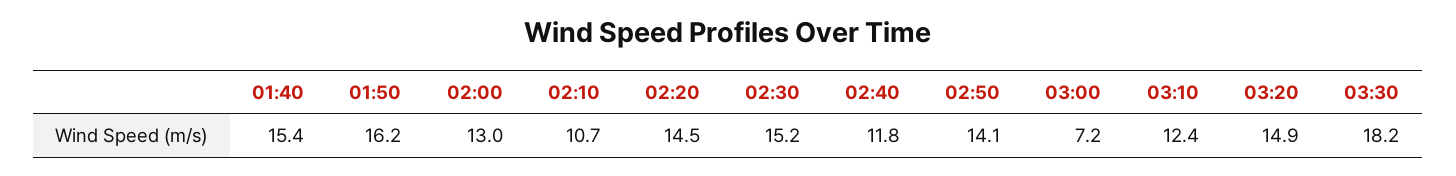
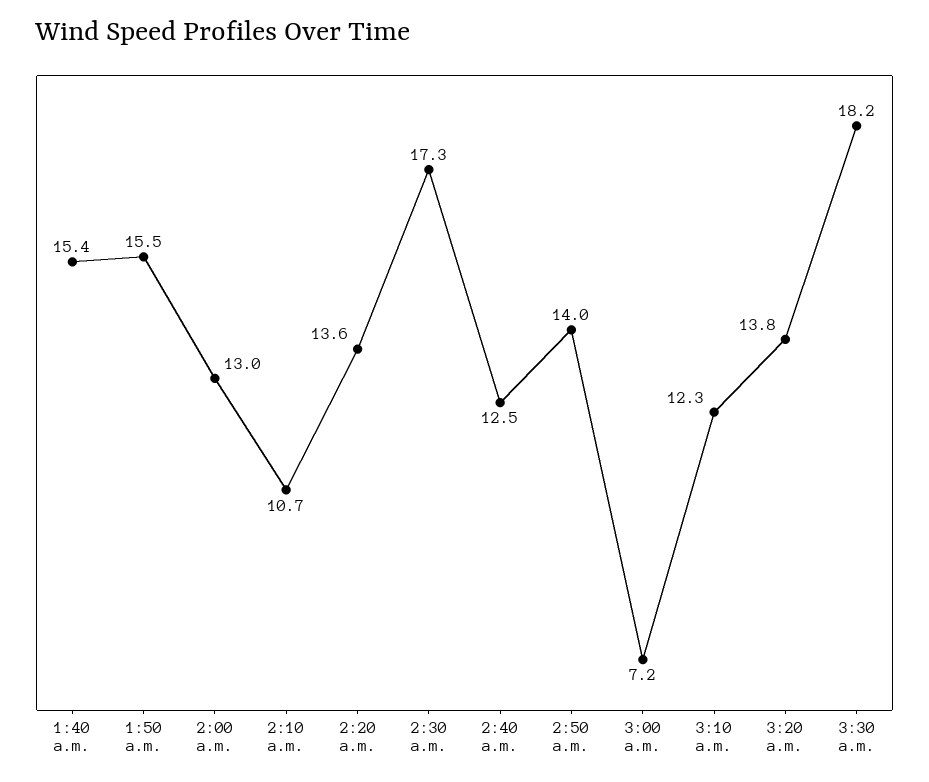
01:50: 16.2 -> 15.5
02:20: 14.5 -> 13.6
02:30: 15.2 -> 17.3
02:40: 11.8 -> 12.5
02:50: 14.1 -> 14
03:10: 12.4 -> 12.3
03:20: 14.9 -> 13.8

